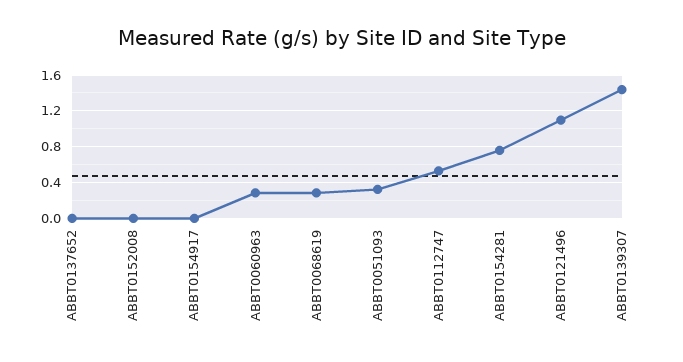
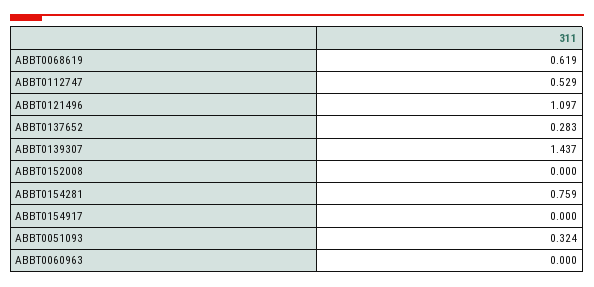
ABBT0137652: 0 -> 0.283
ABBT0060963: 0.3 -> 0
ABBT0068619: 0.3 -> 0.619

